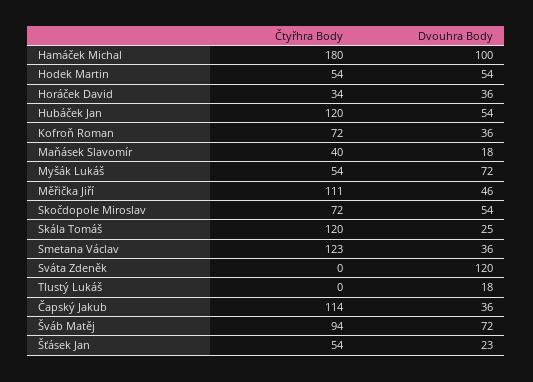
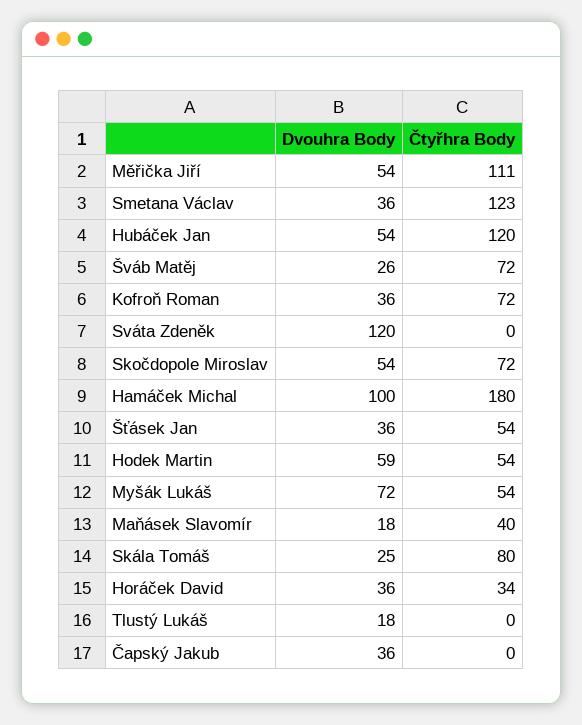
Dvouhra Body, Hodek Martin: 54 -> 59
Dvouhra Body, Měřička Jiří: 46 -> 54
Čtyřhra Body, Skála Tomáš: 120 -> 80
Čtyřhra Body, Čapský Jakub: 114 -> 0
Čtyřhra Body, Šváb Matěj: 94 -> 72
Dvouhra Body, Šváb Matěj: 72 -> 26
Dvouhra Body, Šťásek Jan: 23 -> 36

